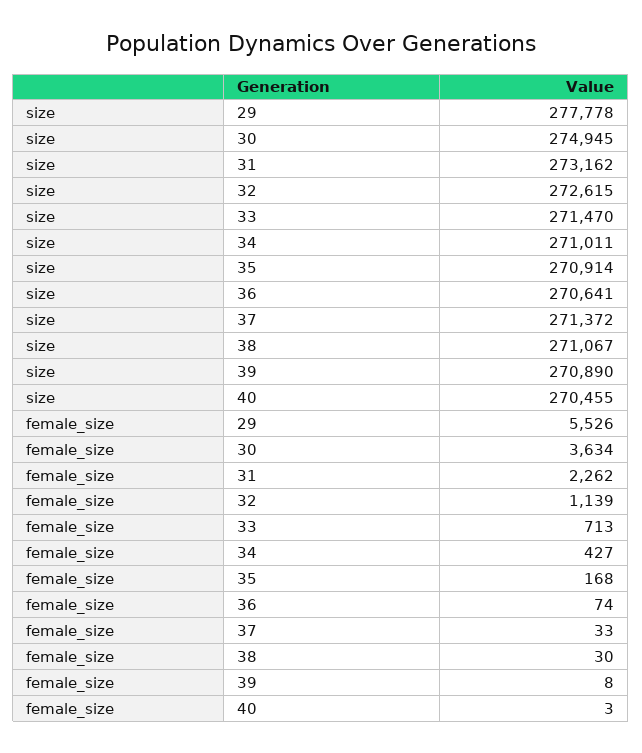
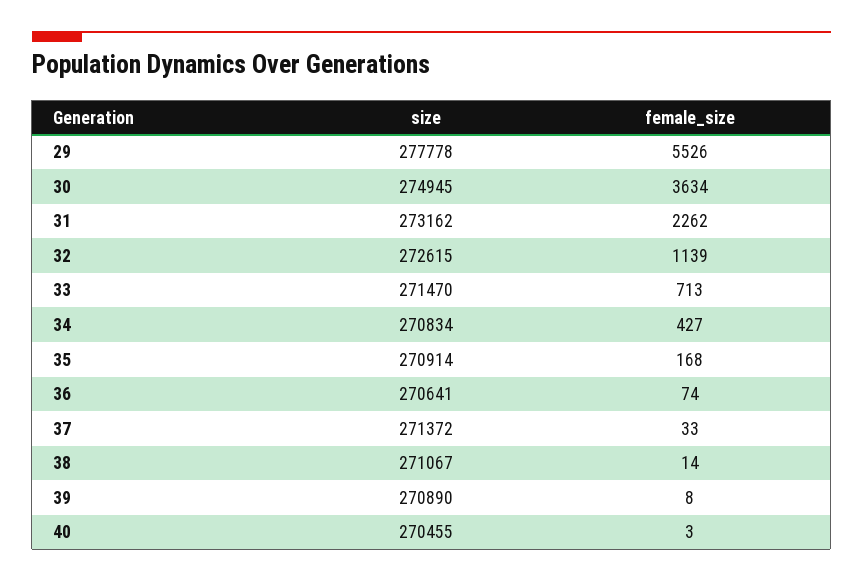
size, 34: 271011 -> 270834
female_size, 38: 30 -> 14

